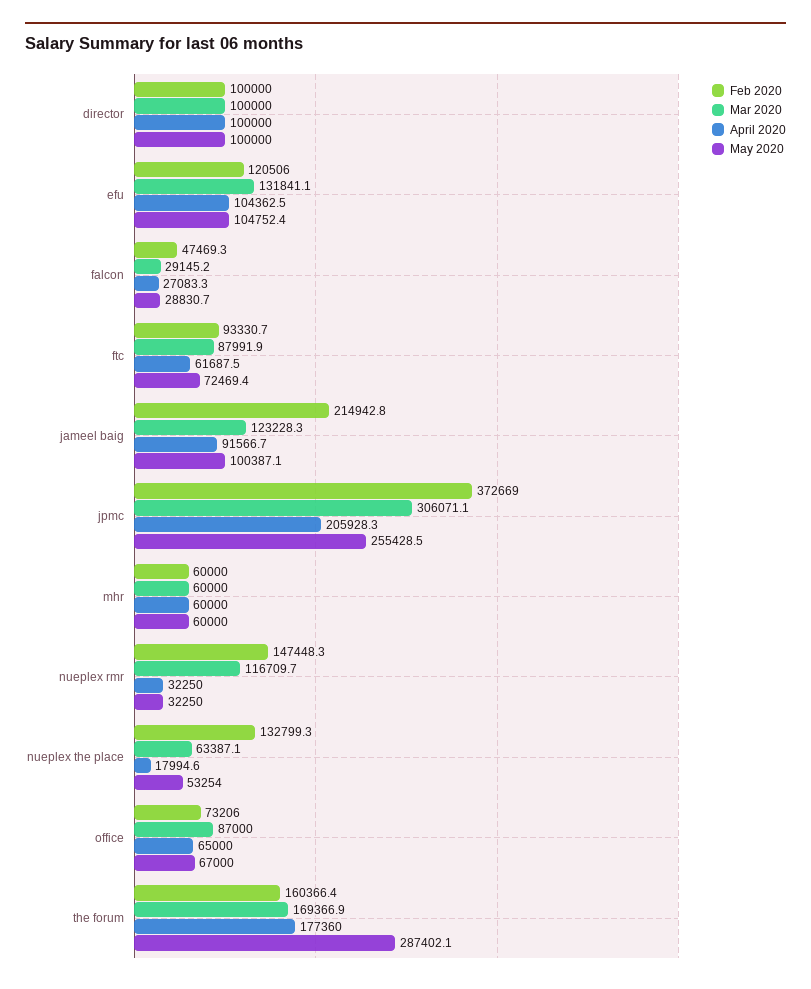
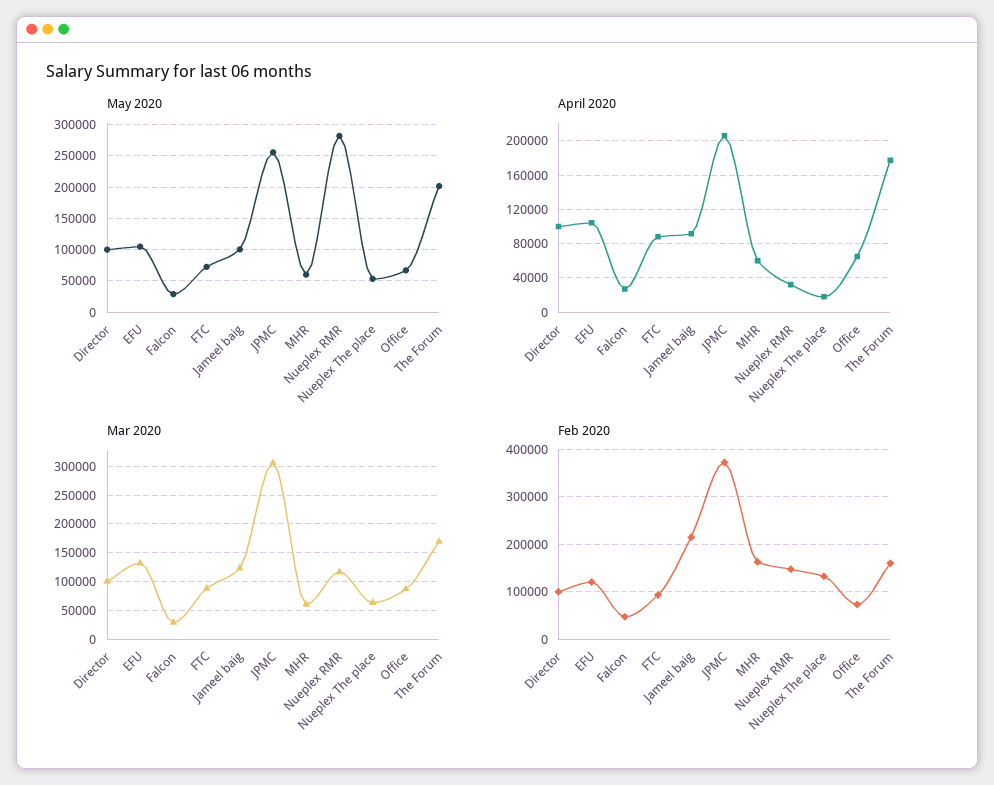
April 2020, ftc: 61687.5 -> 90000
Feb 2020, mhr: 60000 -> 160000
May 2020, nueplex rmr: 32250 -> 280000
May 2020, the forum: 287402.1 -> 200000

